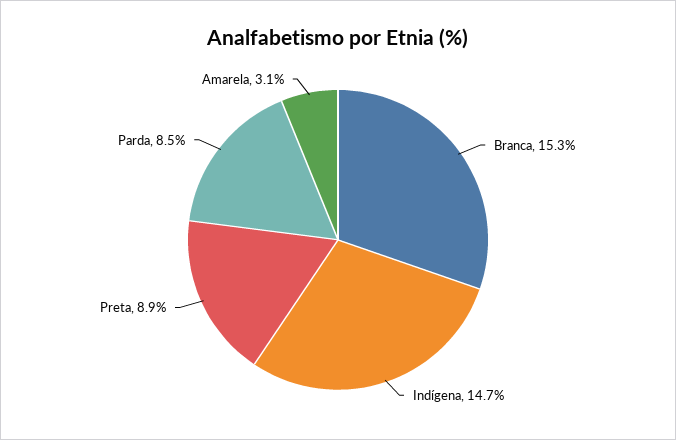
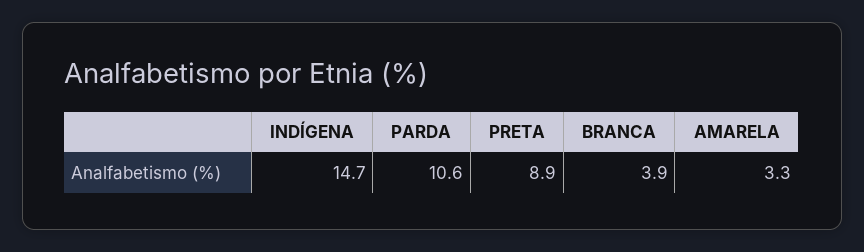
Branca: 15.3 -> 3.9
Parda: 8.5 -> 10.6
Amarela: 3.1 -> 3.3

